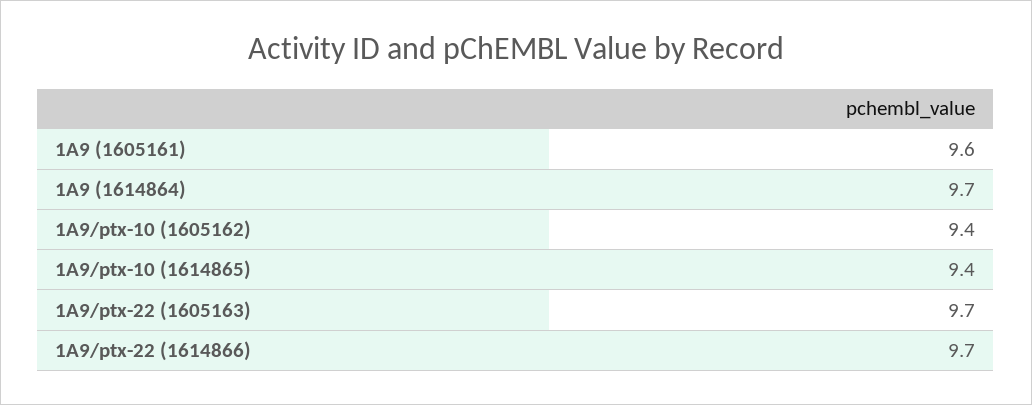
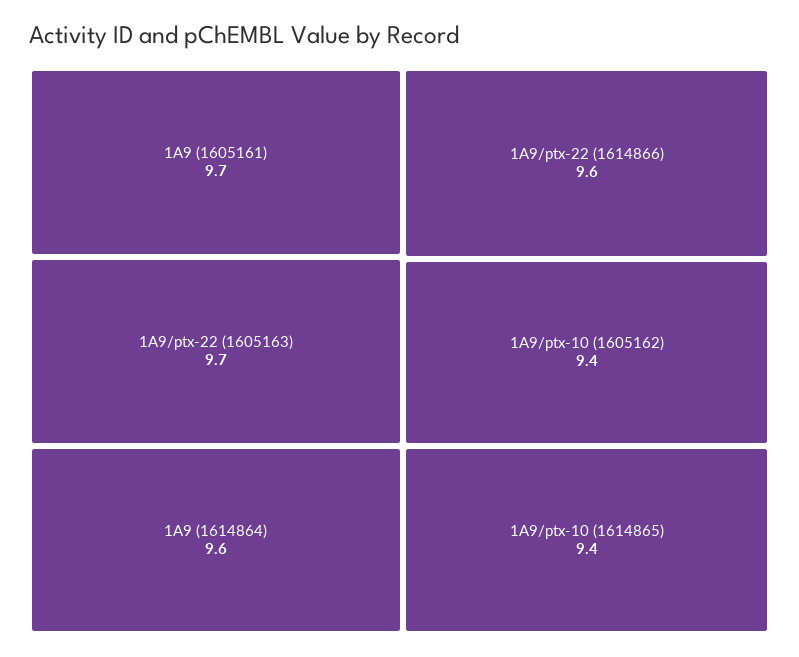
1A9 (1605161): 9.6 -> 9.7
1A9 (1614864): 9.7 -> 9.6
1A9/ptx-22 (1614866): 9.7 -> 9.6

